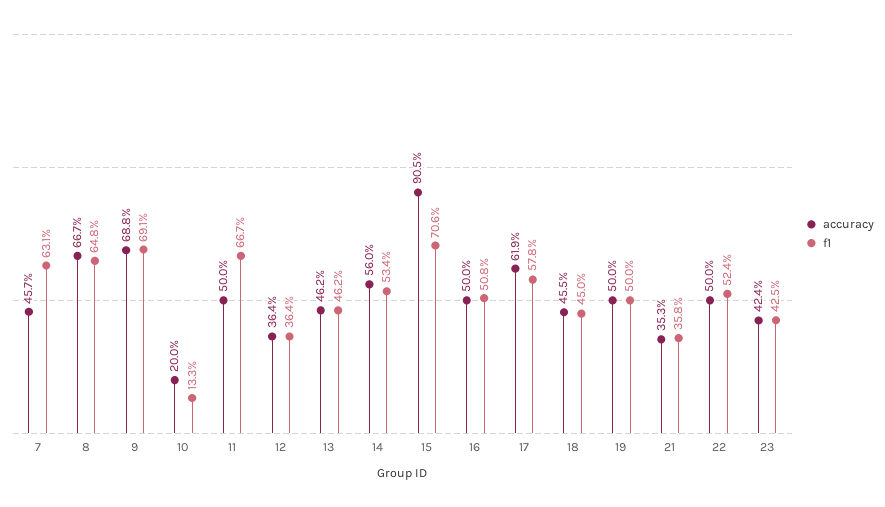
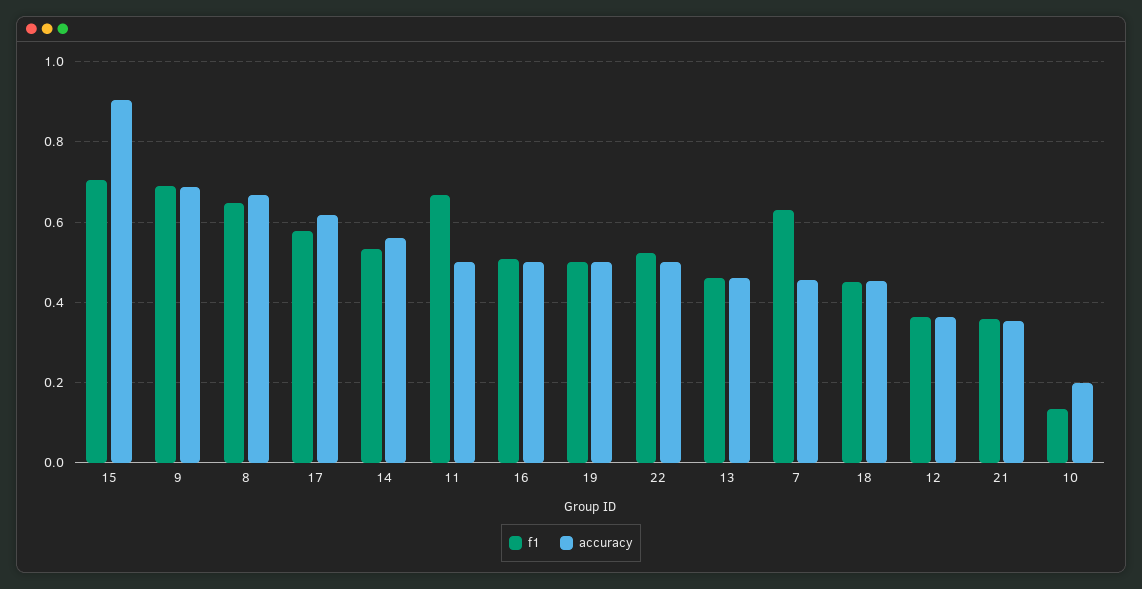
accuracy, 23: 0.424 -> none
f1, 23: 0.425 -> none

